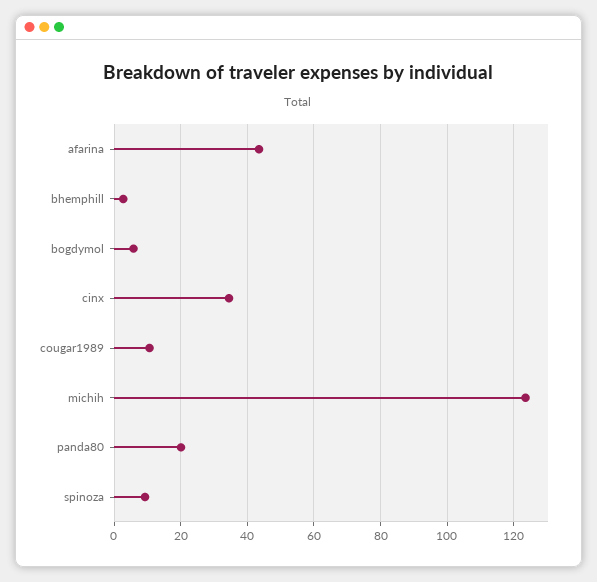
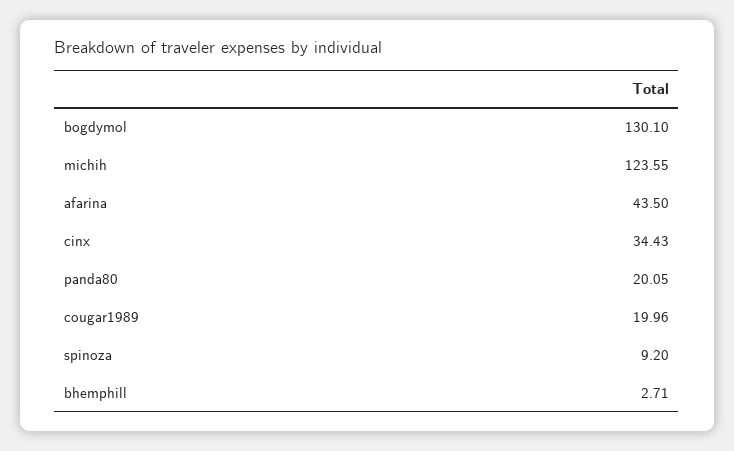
bogdymol: 6 -> 130.1
cougar1989: 10 -> 19.96

